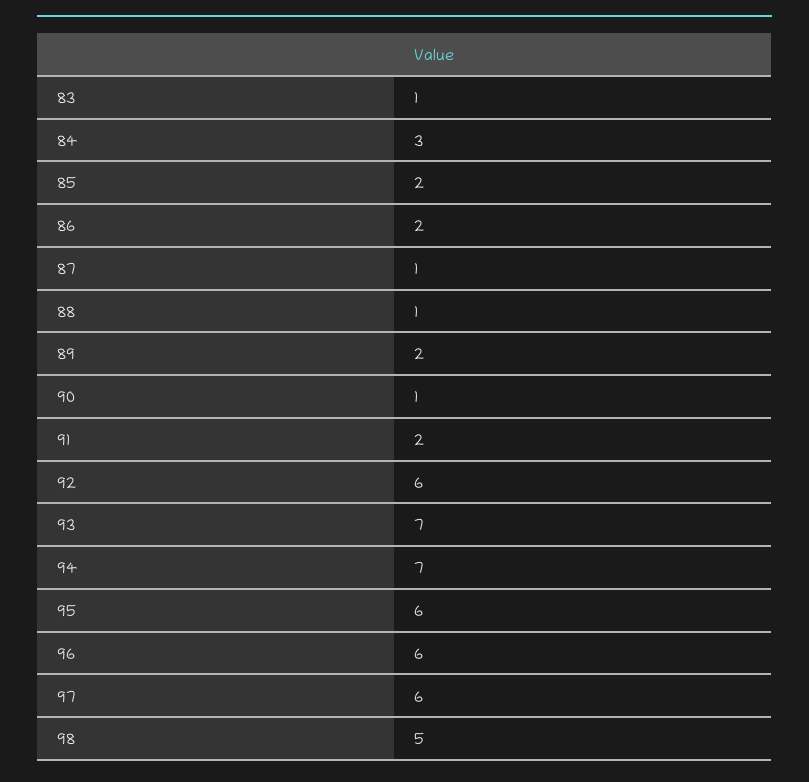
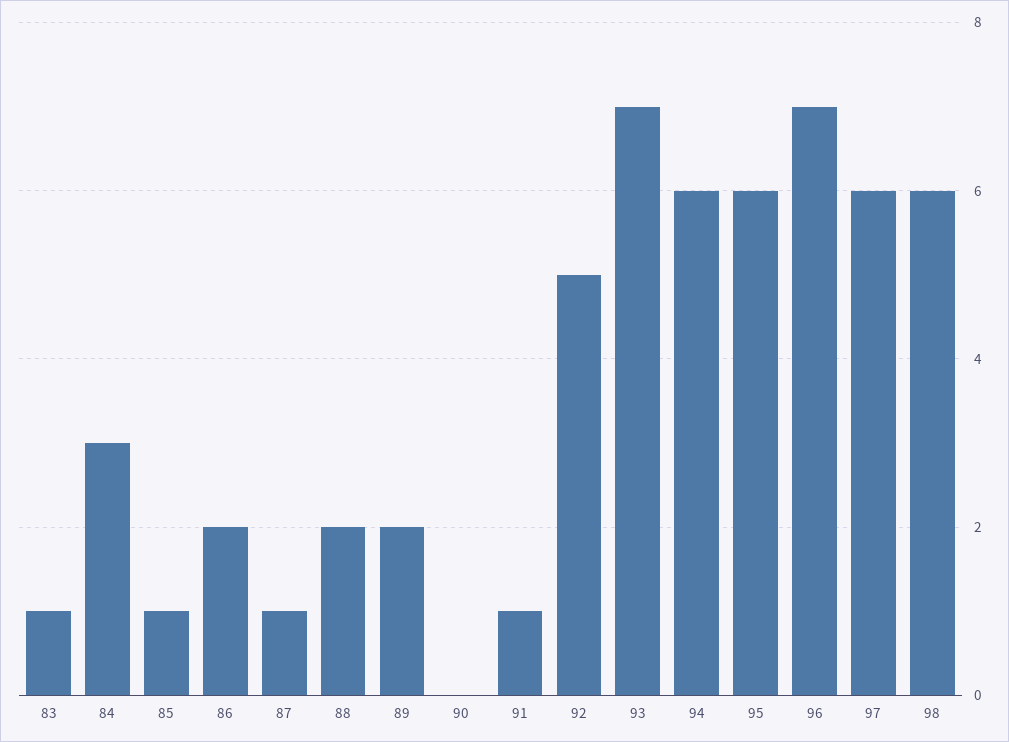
85: 2 -> 1
88: 1 -> 2
90: 1 -> 0
91: 2 -> 1
92: 6 -> 5
94: 7 -> 6
96: 6 -> 7
98: 5 -> 6

